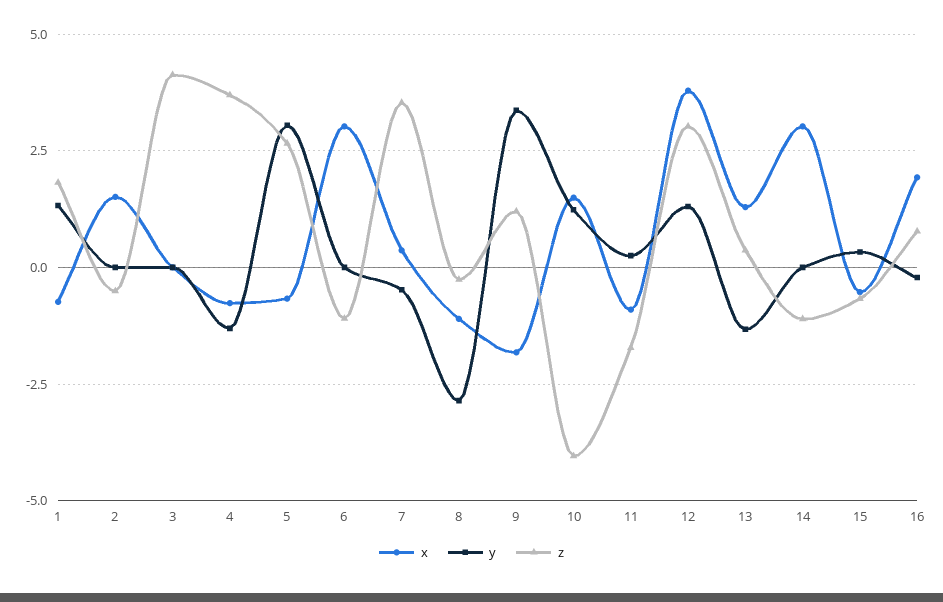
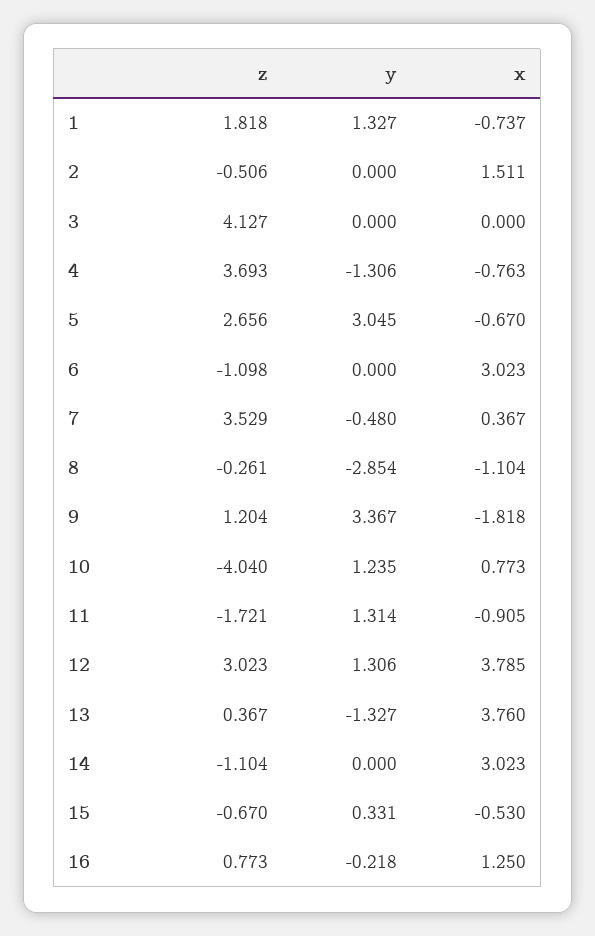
x, 10: 1.5 -> 0.773
y, 11: 0.25 -> 1.314
x, 13: 1.25 -> 3.76
x, 16: 2 -> 1.25

